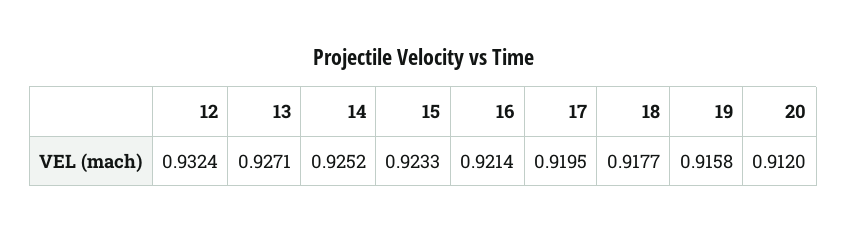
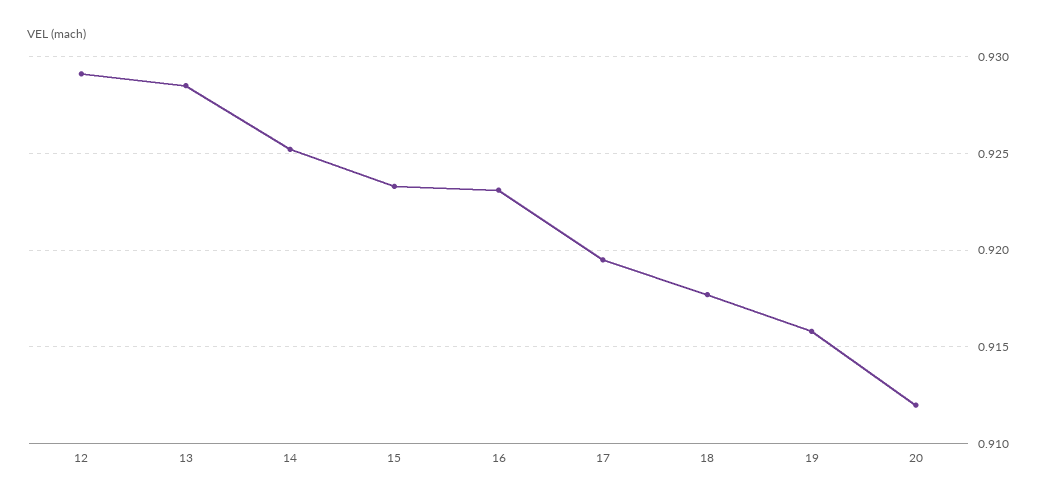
12: 0.9324 -> 0.929
13: 0.9271 -> 0.9285
16: 0.9214 -> 0.923

